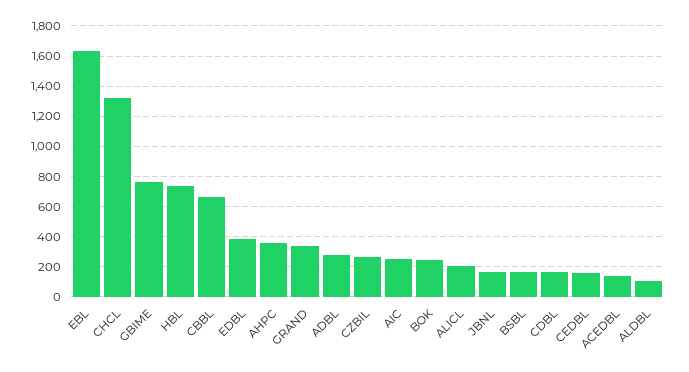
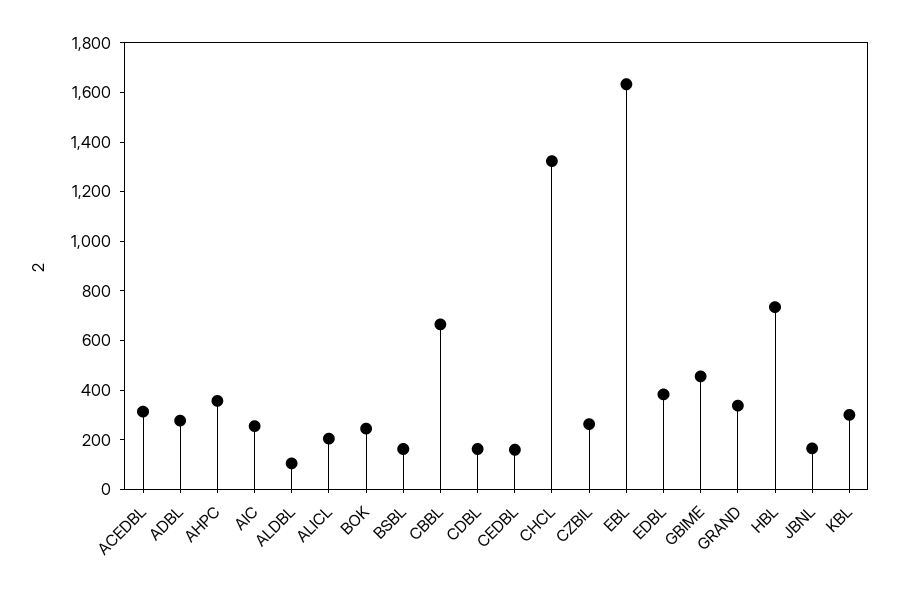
GBIME: 750 -> 450
ACEDBL: 150 -> 300
KBL: none -> 300

